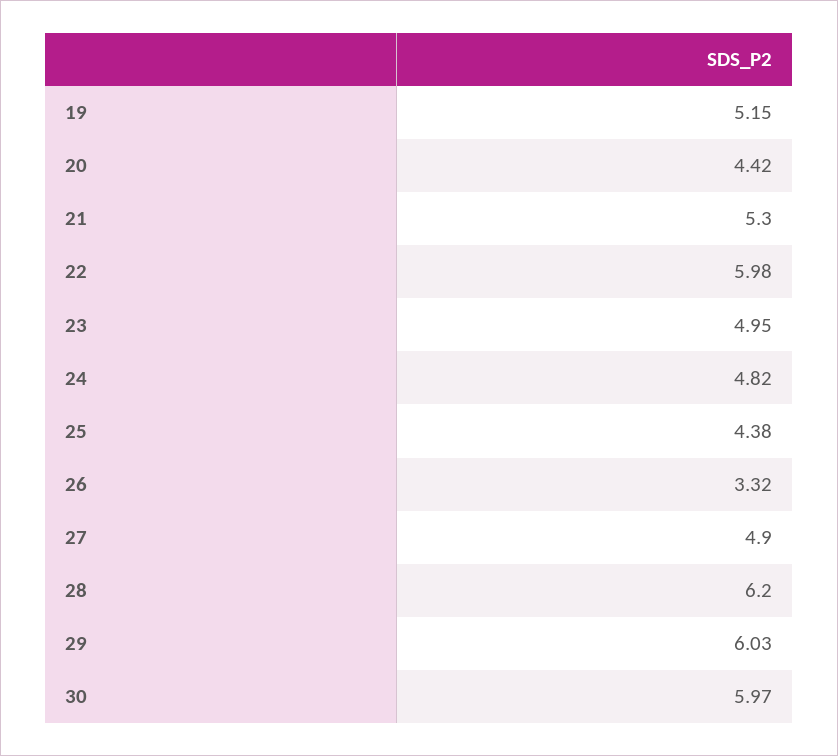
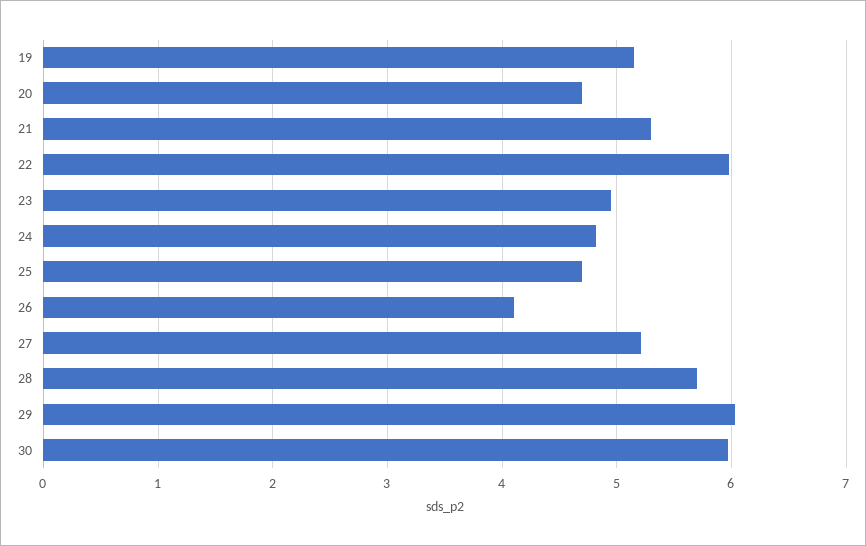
20: 4.42 -> 4.7
25: 4.38 -> 4.7
26: 3.32 -> 4.1
27: 4.9 -> 5.2
28: 6.2 -> 5.7

